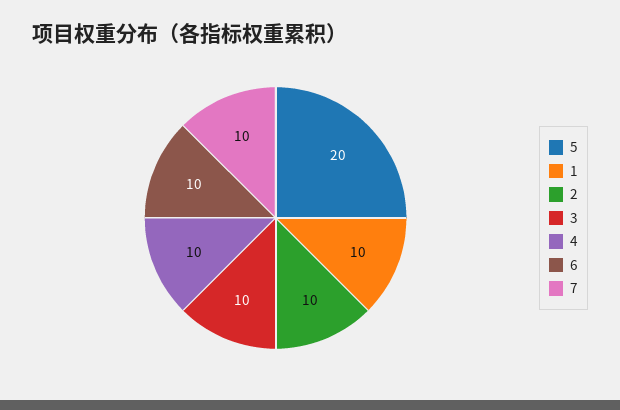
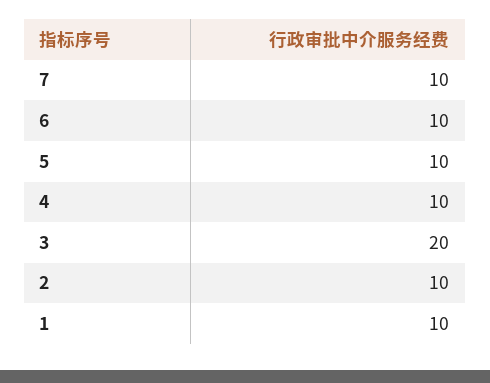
5: 20 -> 10
3: 10 -> 20

